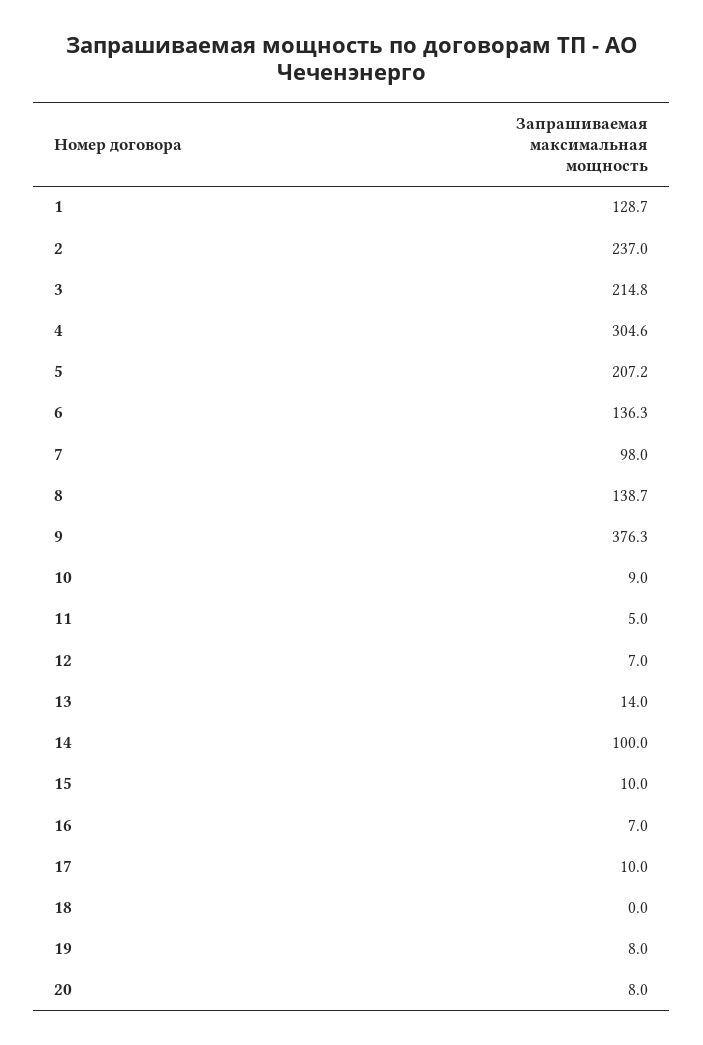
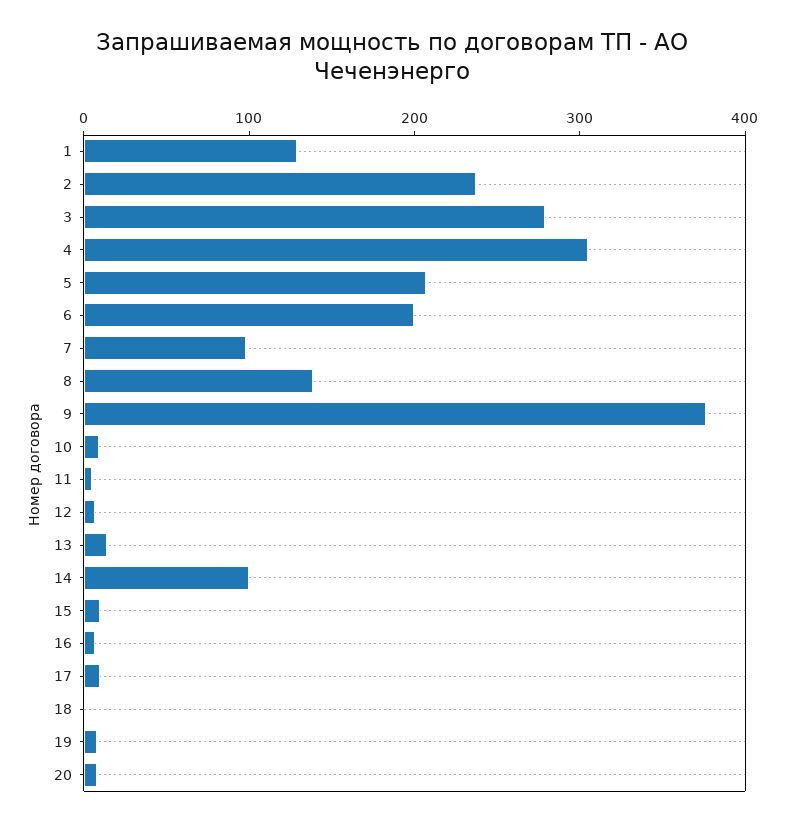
3: 214.8 -> 280
6: 136.3 -> 200

